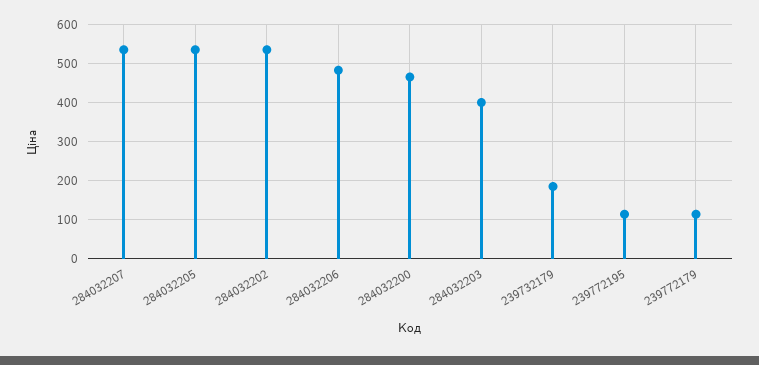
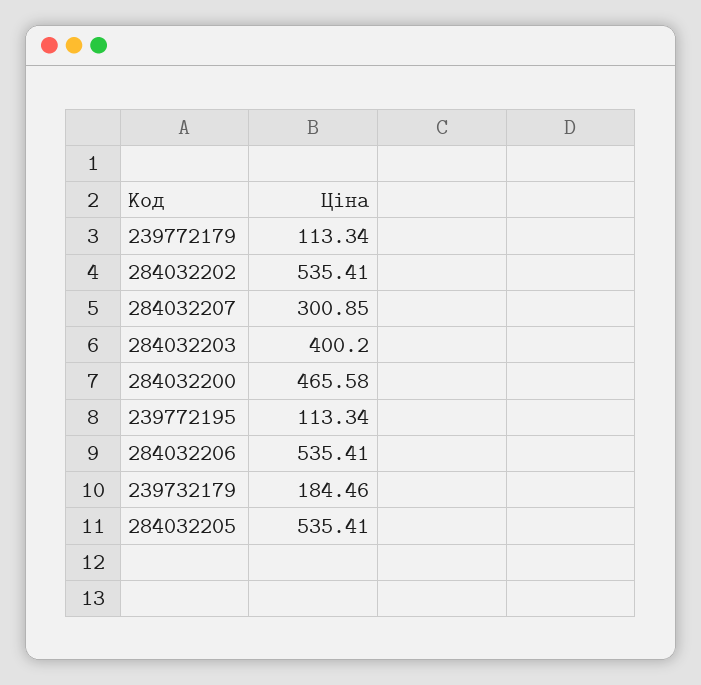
284032207: 540 -> 300.85
284032206: 480 -> 535.41

